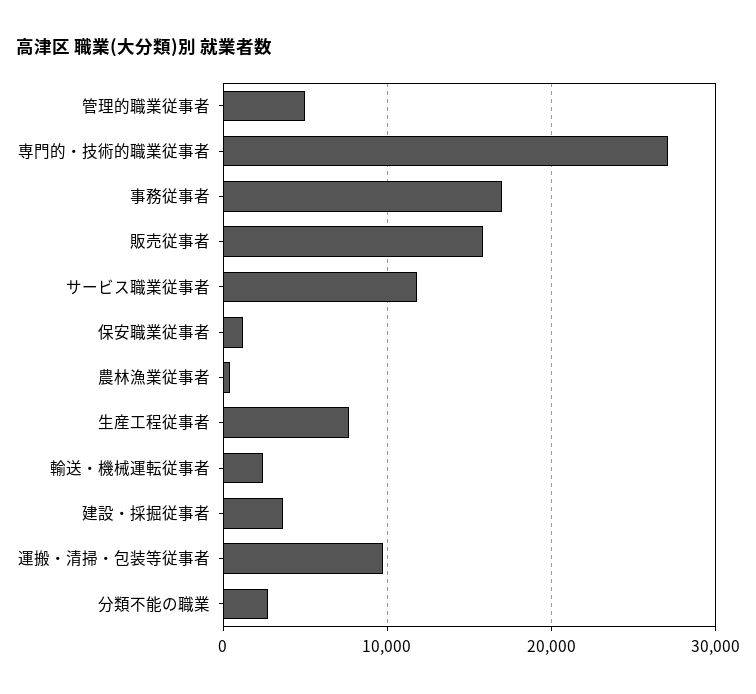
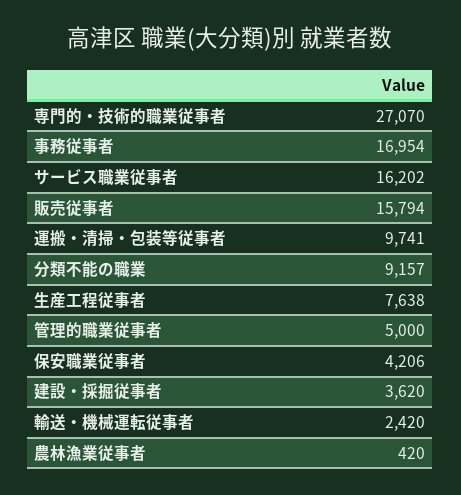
サービス職業従事者: 12000 -> 16202
保安職業従事者: 1000 -> 4206
分類不能の職業: 3000 -> 9157

